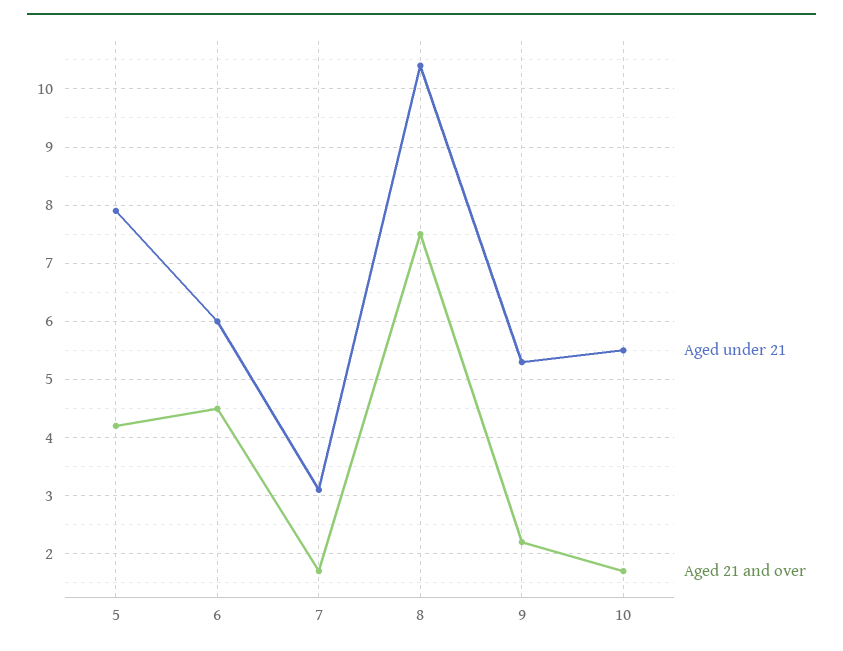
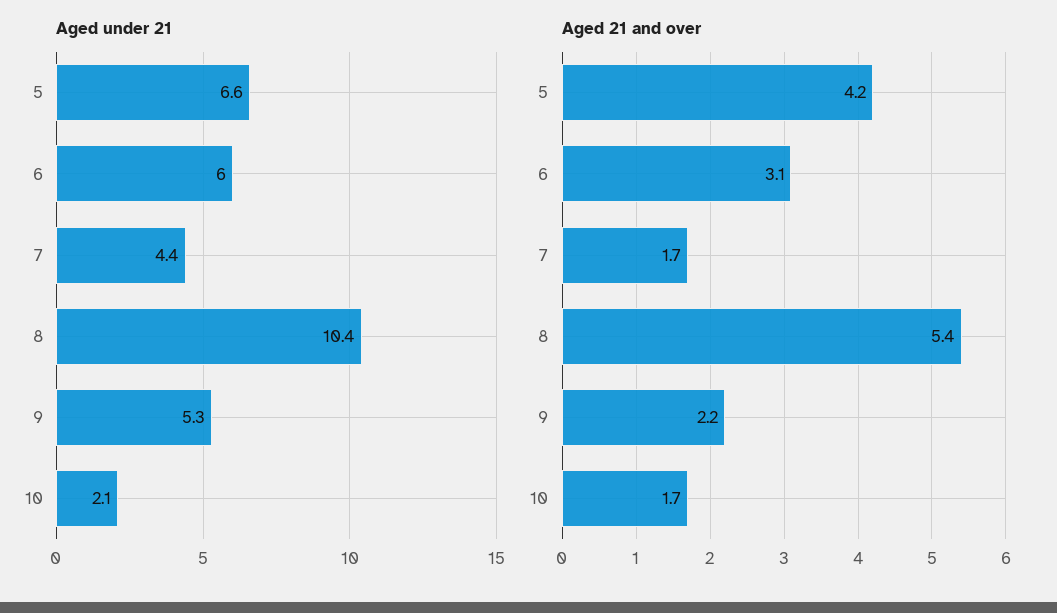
Aged under 21, 5: 8 -> 6.6
Aged 21 and over, 6: 4.5 -> 3.1
Aged under 21, 7: 3 -> 4.4
Aged 21 and over, 8: 7.5 -> 5.4
Aged under 21, 10: 5.5 -> 2.1

